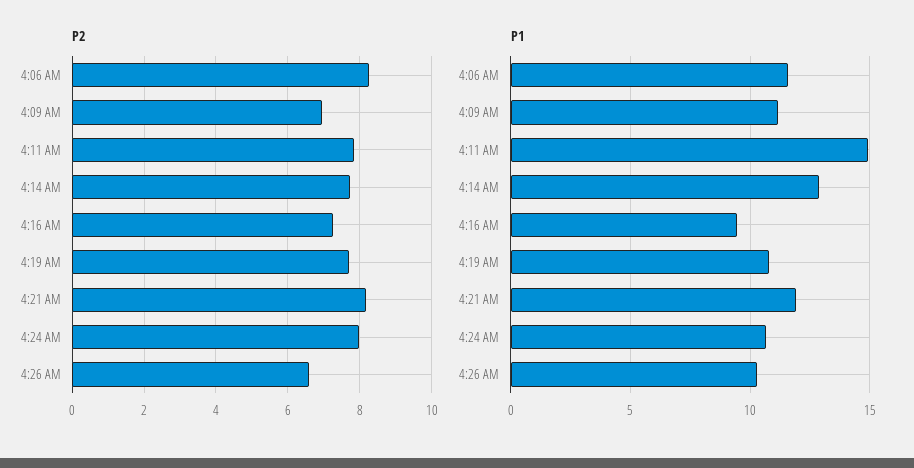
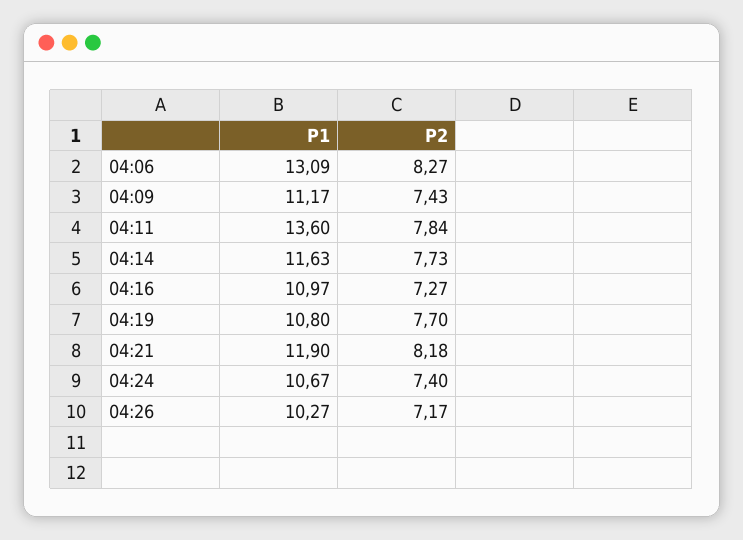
P2, 4:09 AM: 7 -> 7.43
P2, 4:24 AM: 8 -> 7.4
P2, 4:26 AM: 6.6 -> 7.17
P1, 4:06 AM: 11.5 -> 13.09
P1, 4:11 AM: 15 -> 13.6
P1, 4:14 AM: 13 -> 11.63
P1, 4:16 AM: 9.5 -> 10.97

